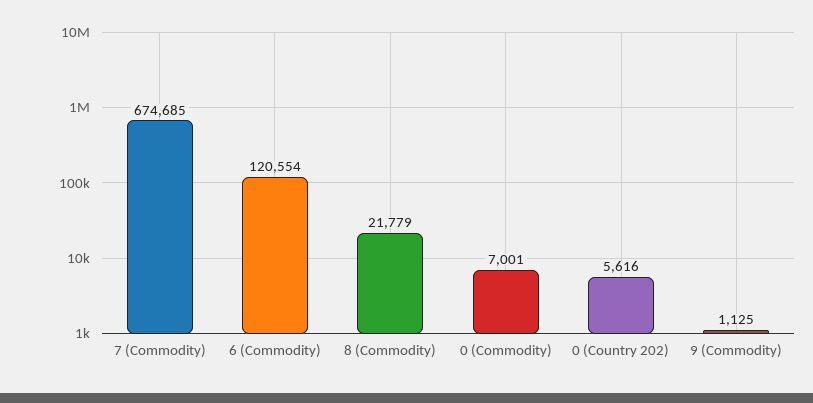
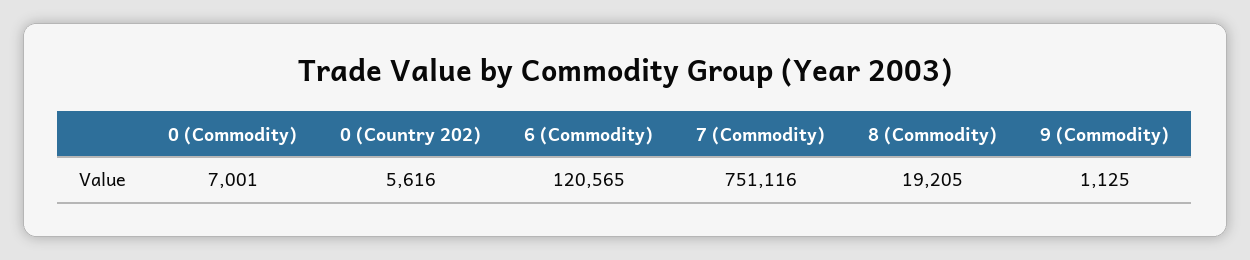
7 (Commodity): 674685 -> 751116
6 (Commodity): 120554 -> 120565
8 (Commodity): 21779 -> 19205

